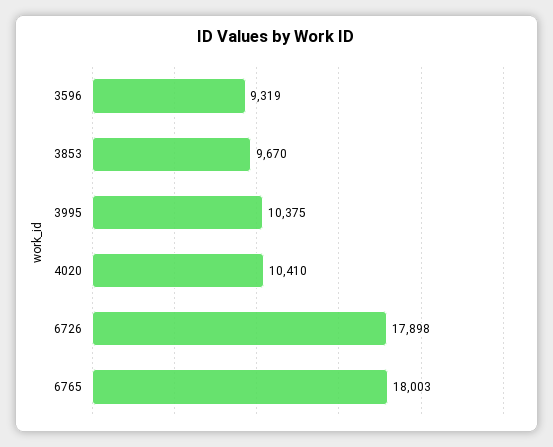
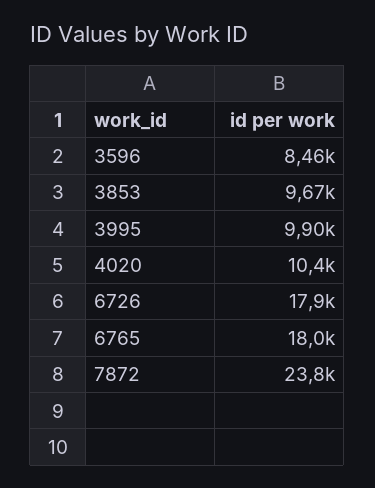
3596: 9319 -> 8460
3995: 10375 -> 9900
7872: none -> 23800

